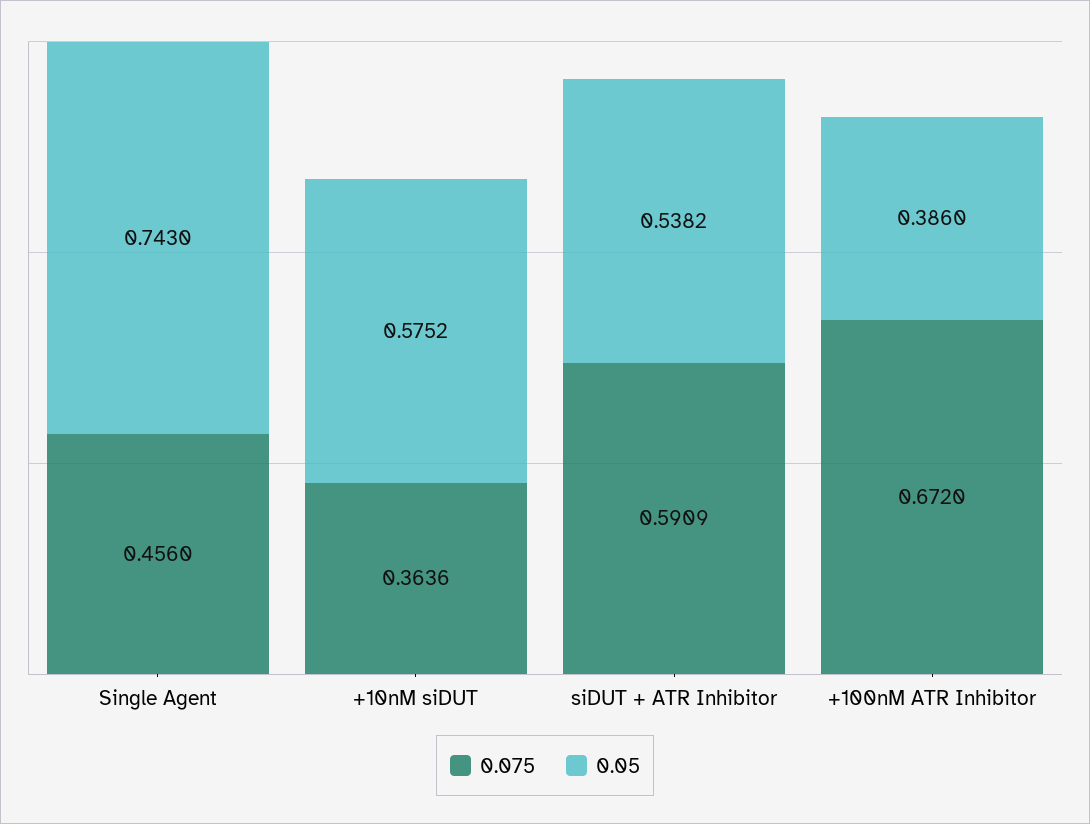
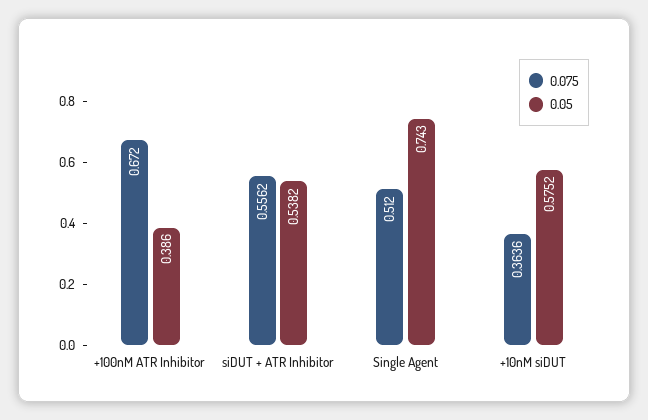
0.075, Single Agent: 0.456 -> 0.512
0.075, siDUT + ATR Inhibitor: 0.5909 -> 0.5562

